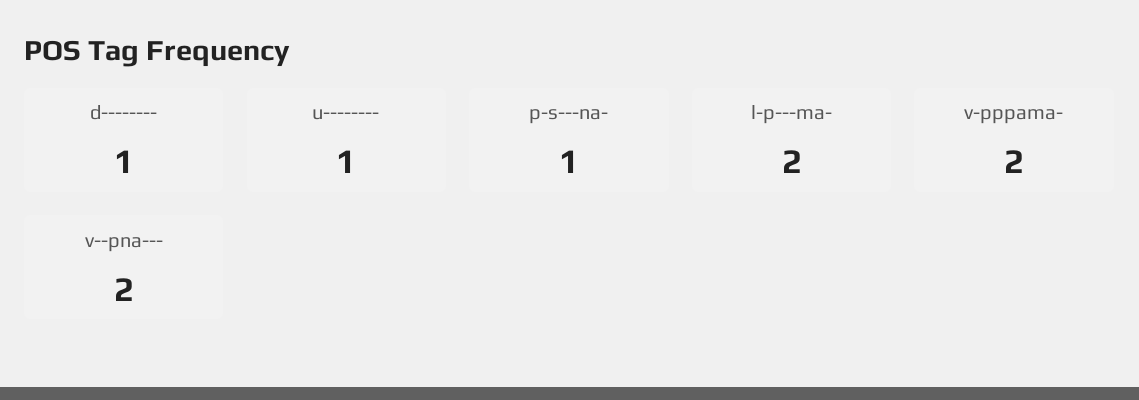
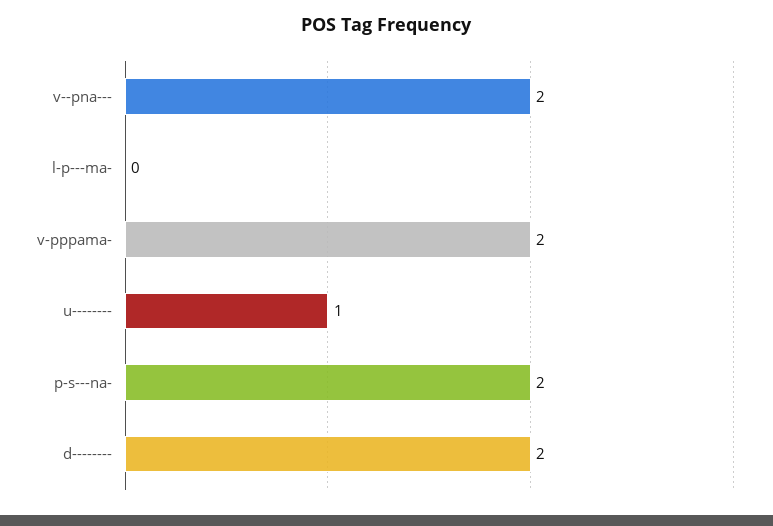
d--------: 1 -> 2
p-s---na-: 1 -> 2
l-p---ma-: 2 -> 0

